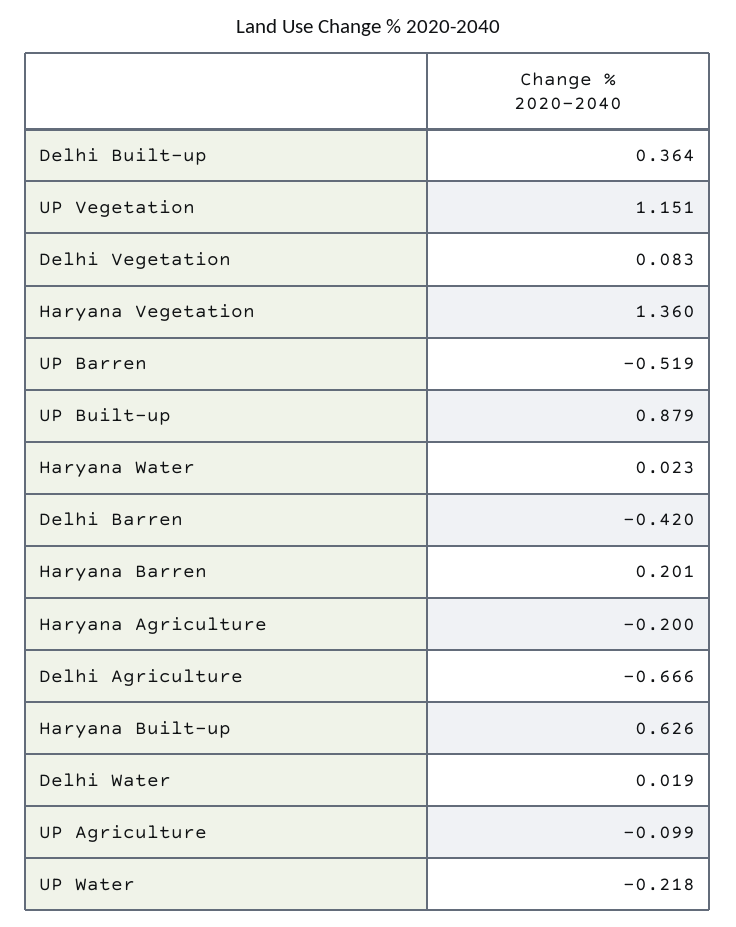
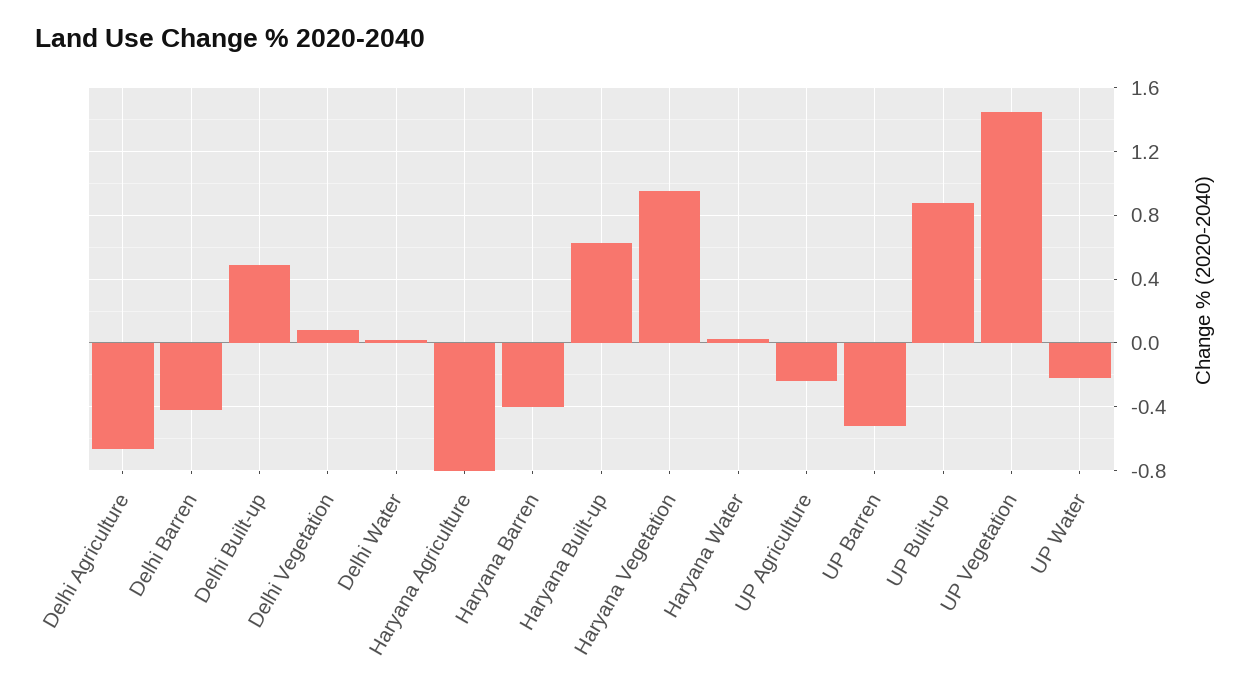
Delhi Built-up: 0.364 -> 0.5
UP Vegetation: 1.151 -> 1.45
Haryana Vegetation: 1.36 -> 0.95
Haryana Barren: 0.201 -> -0.4
Haryana Agriculture: -0.2 -> -0.8
UP Agriculture: -0.099 -> -0.25

